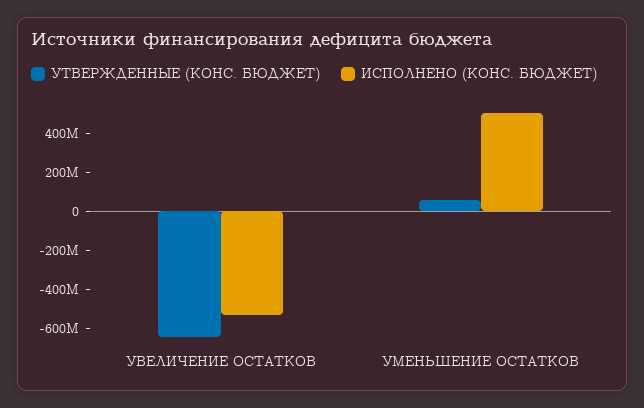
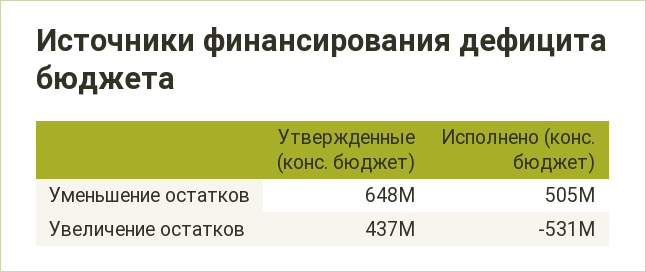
УТВЕРЖДЕННЫЕ (КОНС. БЮДЖЕТ), УВЕЛИЧЕНИЕ ОСТАТКОВ: -650000000 -> 437000000
УТВЕРЖДЕННЫЕ (КОНС. БЮДЖЕТ), УМЕНЬШЕНИЕ ОСТАТКОВ: 50000000 -> 648000000

